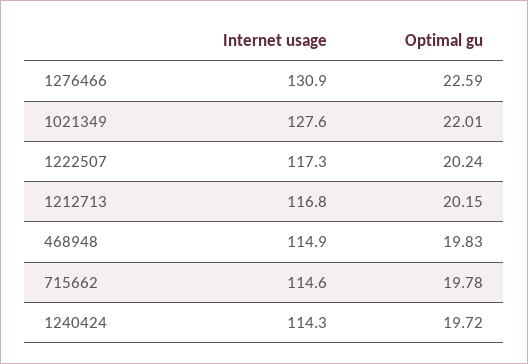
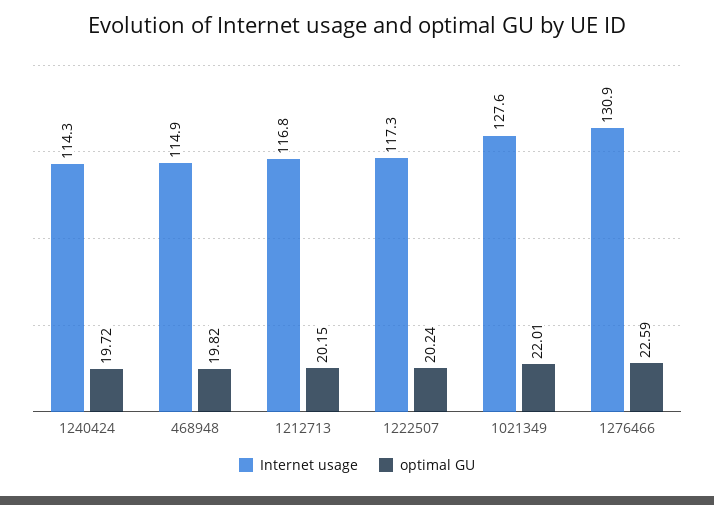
Optimal gu, 468948: 19.83 -> 19.82
Internet usage, 715662: 114.6 -> none
Optimal gu, 715662: 19.78 -> none

